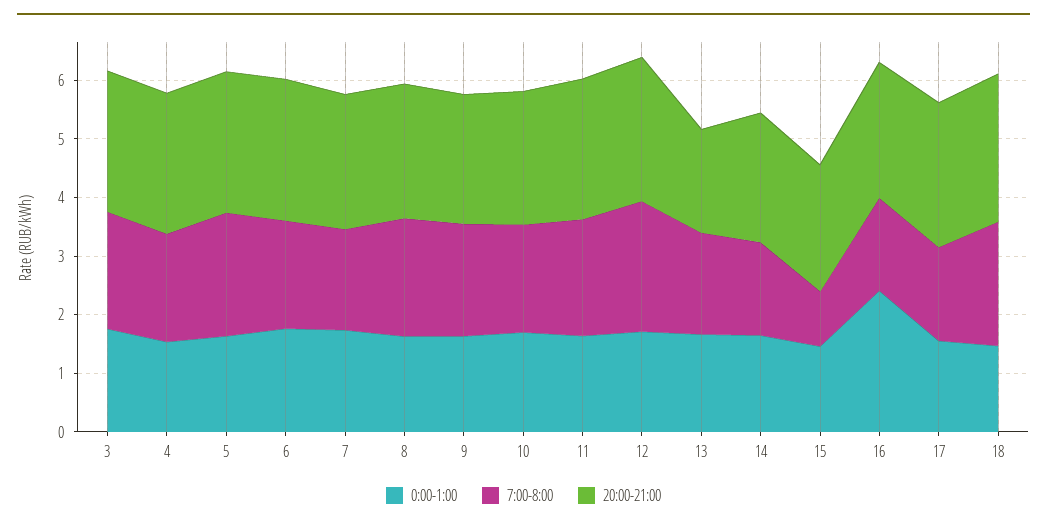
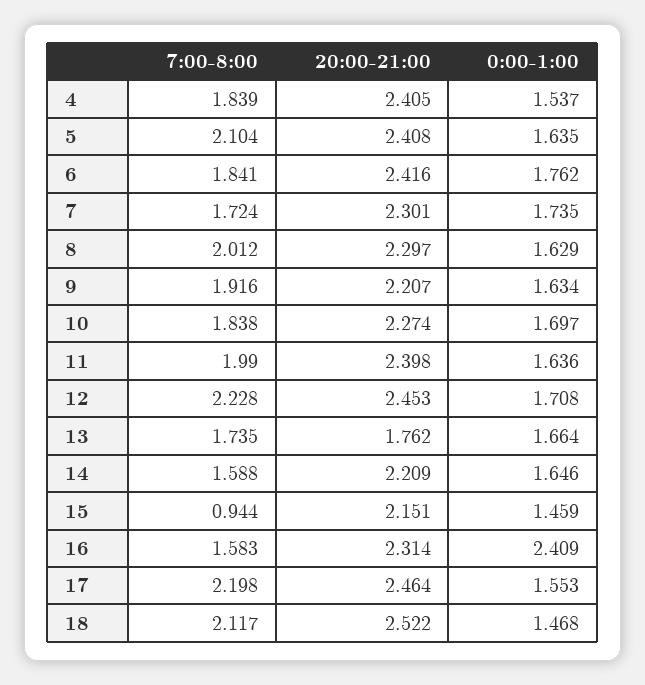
0:00-1:00, 3: 1.8 -> none
7:00-8:00, 3: 2 -> none
20:00-21:00, 3: 2.4 -> none
7:00-8:00, 17: 1.6 -> 2.198

